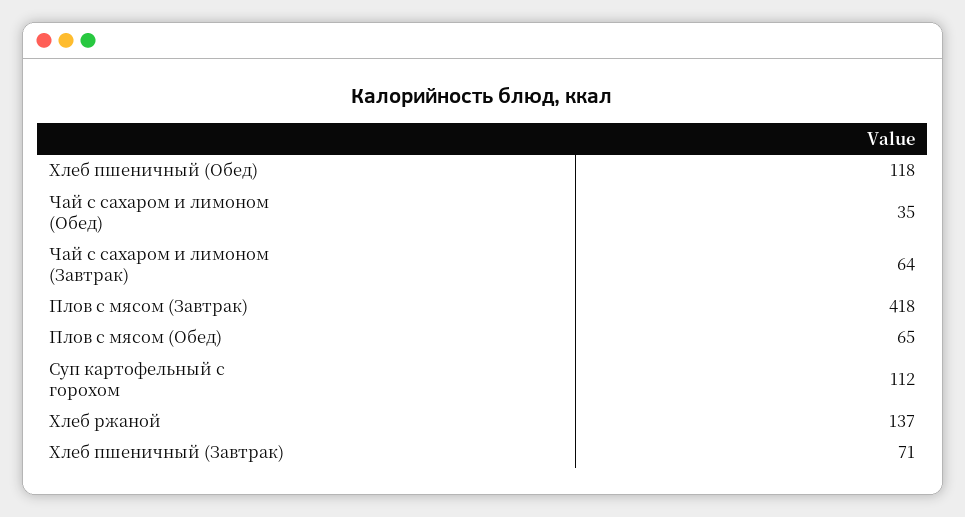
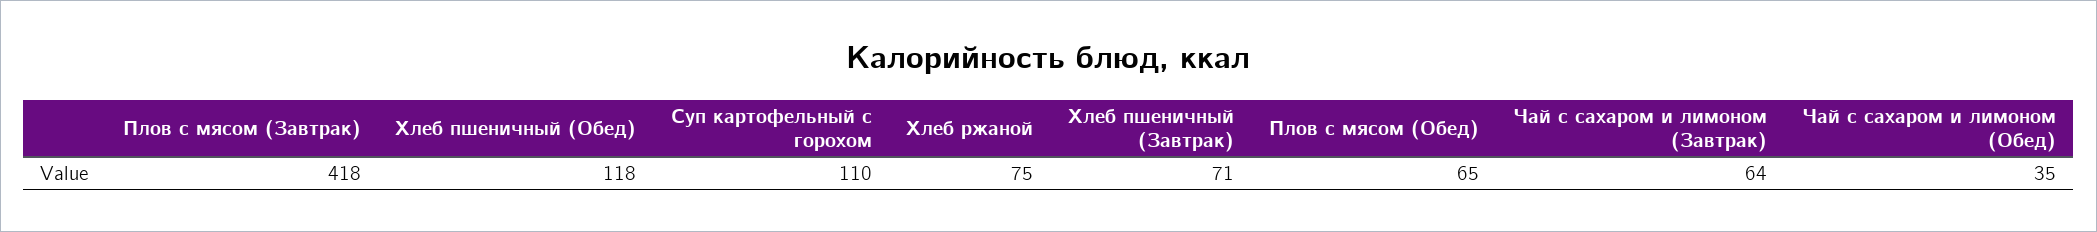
Суп картофельный с горохом: 112 -> 110
Хлеб ржаной: 137 -> 75

